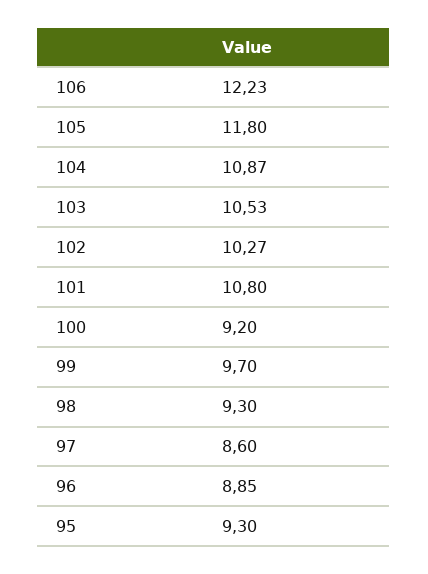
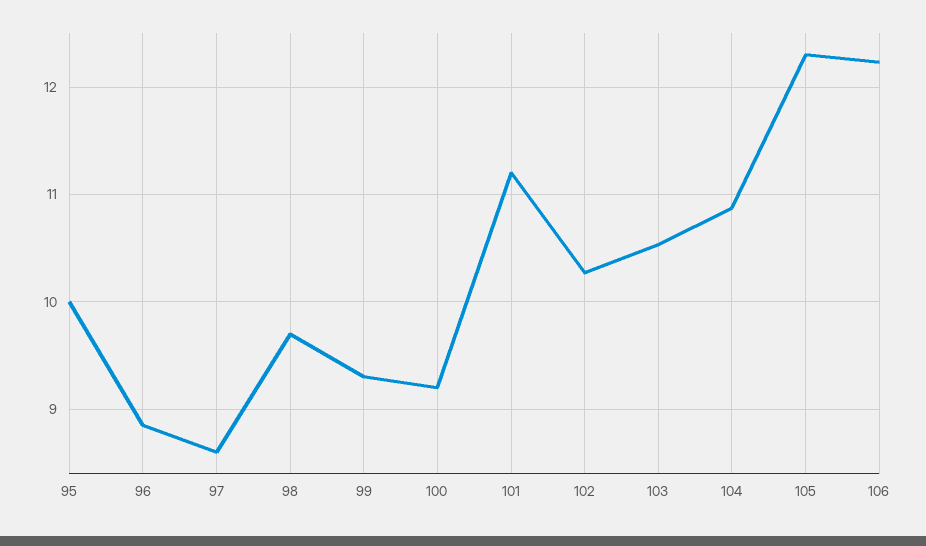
105: 11.8 -> 12.3
101: 10.8 -> 11.2
99: 9.7 -> 9.3
98: 9.3 -> 9.7
95: 9.3 -> 10

